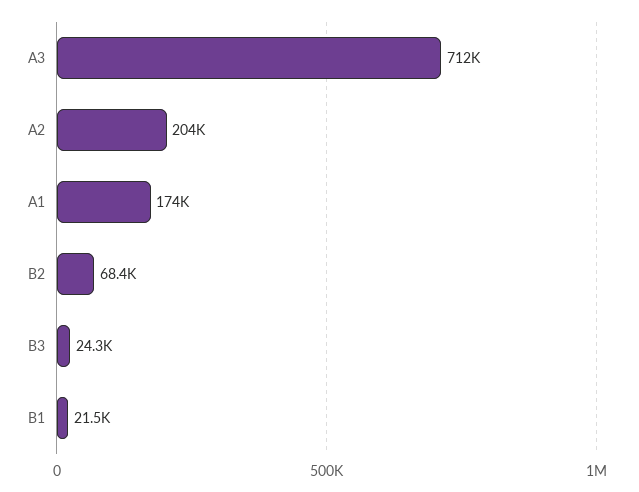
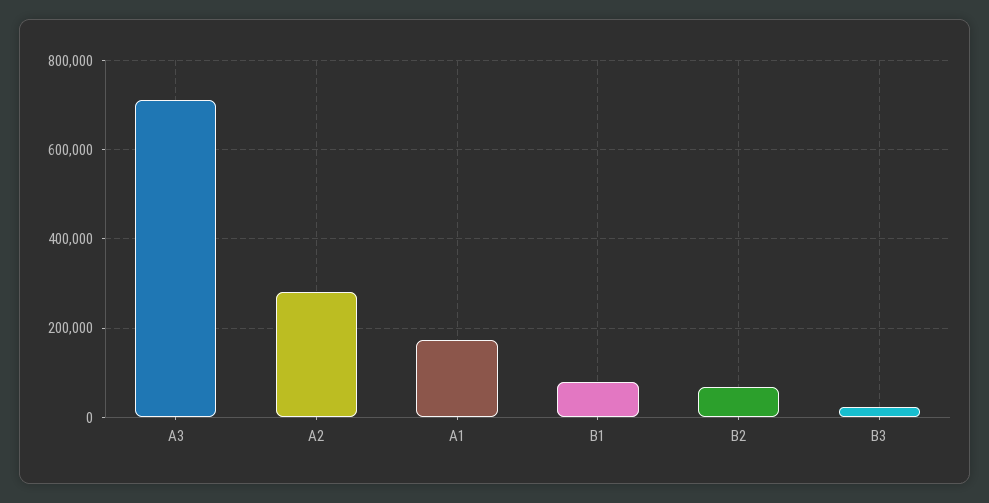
A2: 204000 -> 280000
B1: 21500 -> 80000

